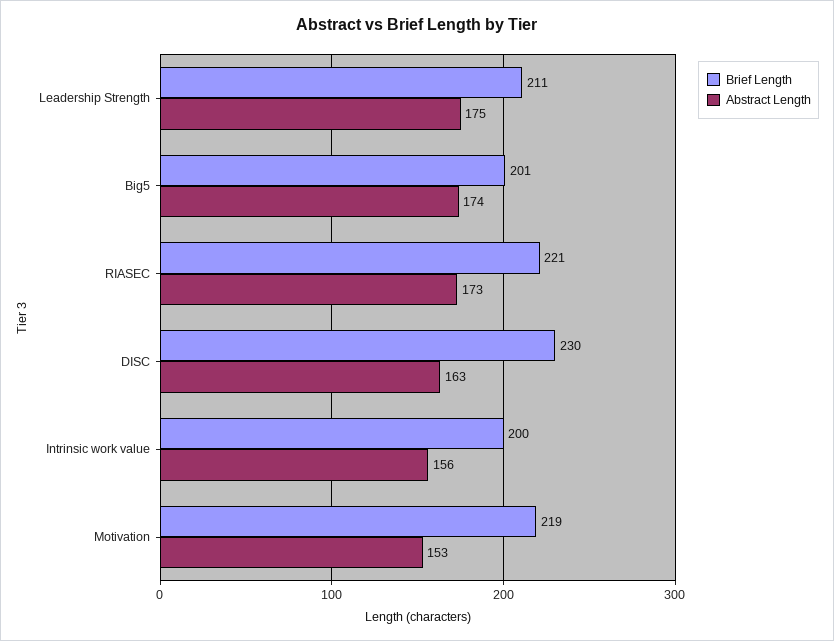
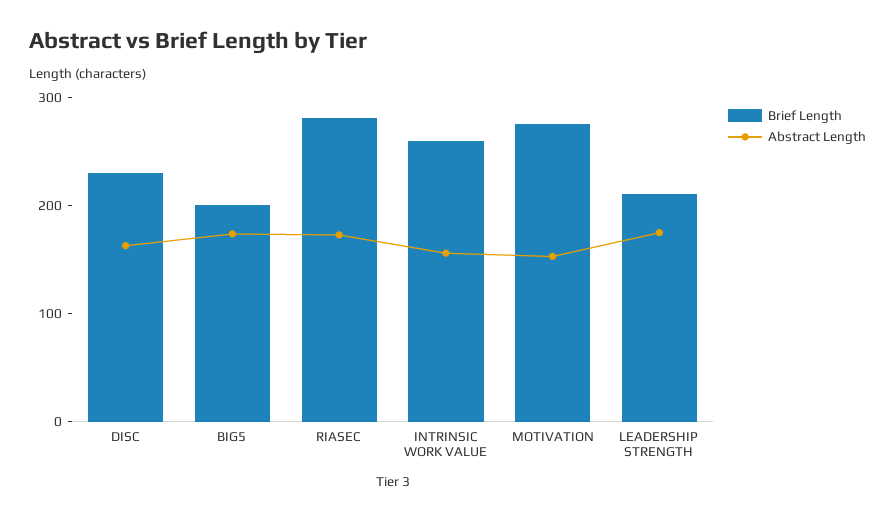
Brief Length, RIASEC: 221 -> 280
Brief Length, Intrinsic work value: 200 -> 260
Brief Length, Motivation: 219 -> 280

